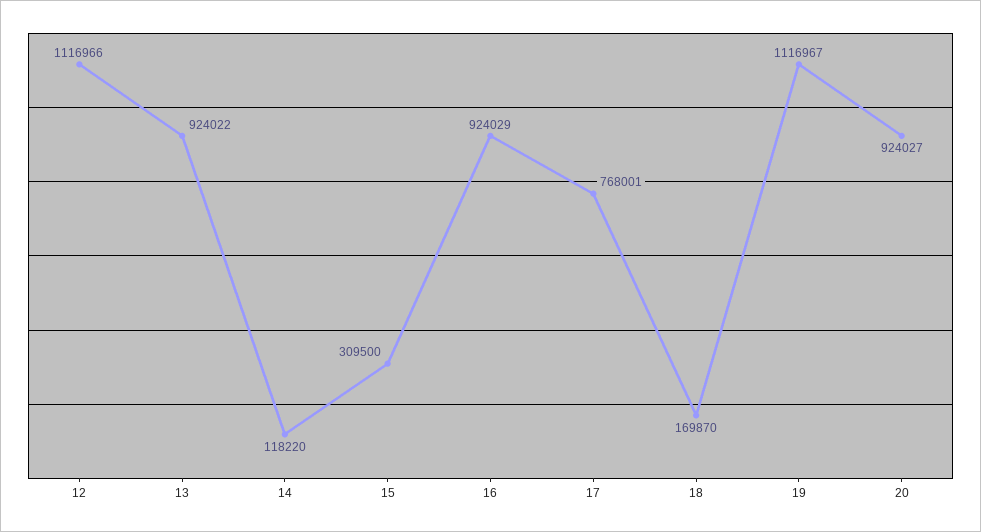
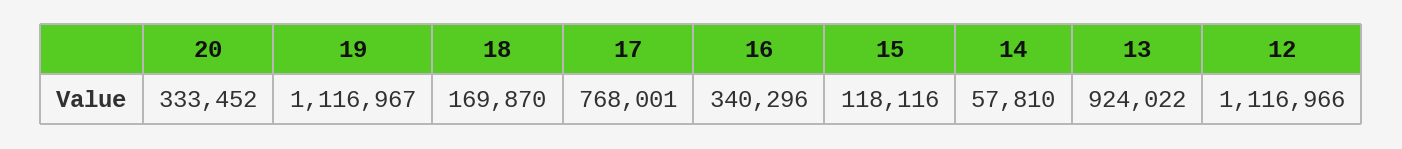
14: 118220 -> 57810
15: 309500 -> 118116
16: 924029 -> 340296
20: 924027 -> 333452

